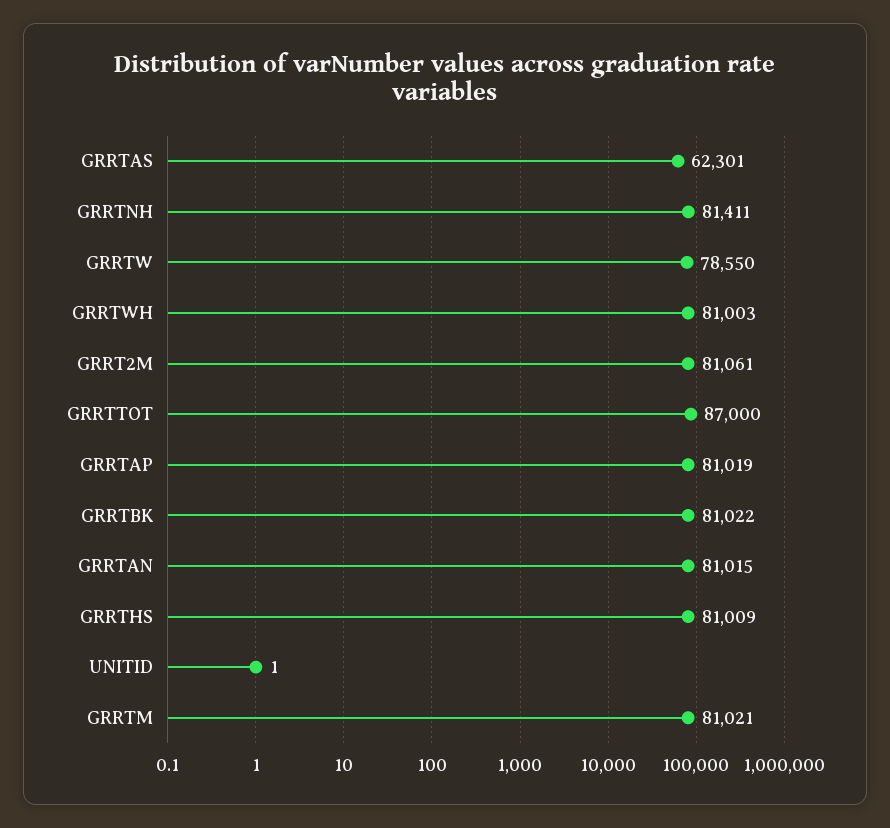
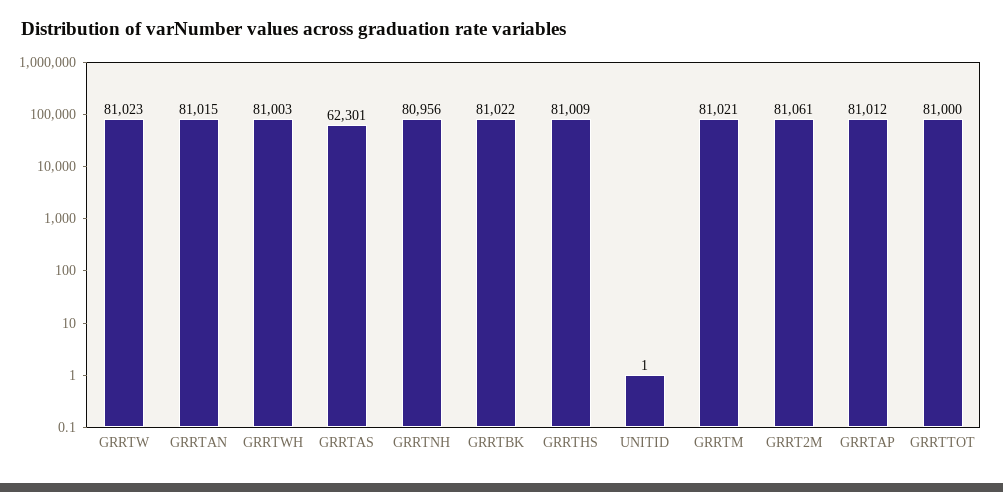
GRRTNH: 81411 -> 80956
GRRTW: 78550 -> 81023
GRRTTOT: 87000 -> 81000
GRRTAP: 81019 -> 81012

